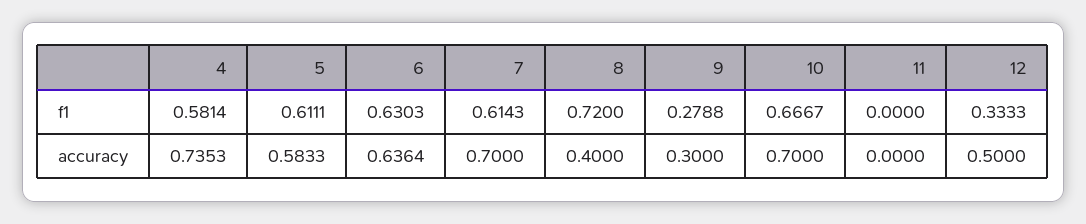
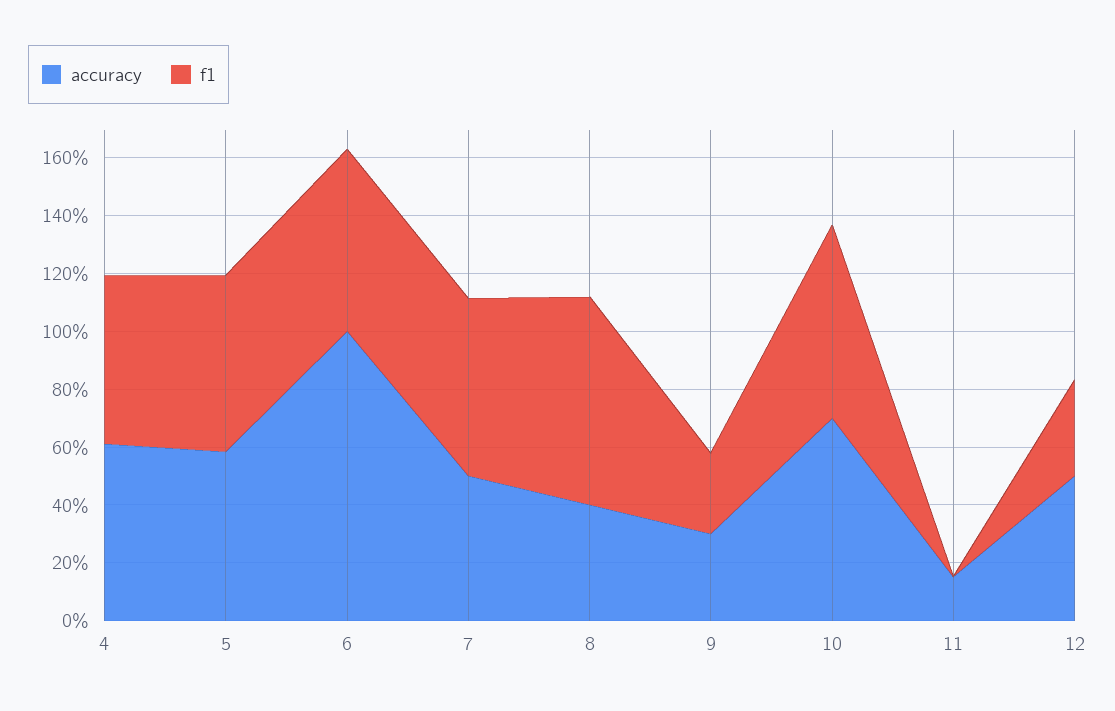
accuracy, 4: 0.7353 -> 0.6
accuracy, 6: 0.6364 -> 1
accuracy, 7: 0.7 -> 0.5
accuracy, 11: 0 -> 0.15

